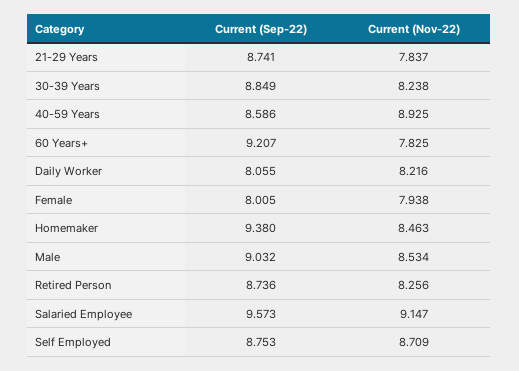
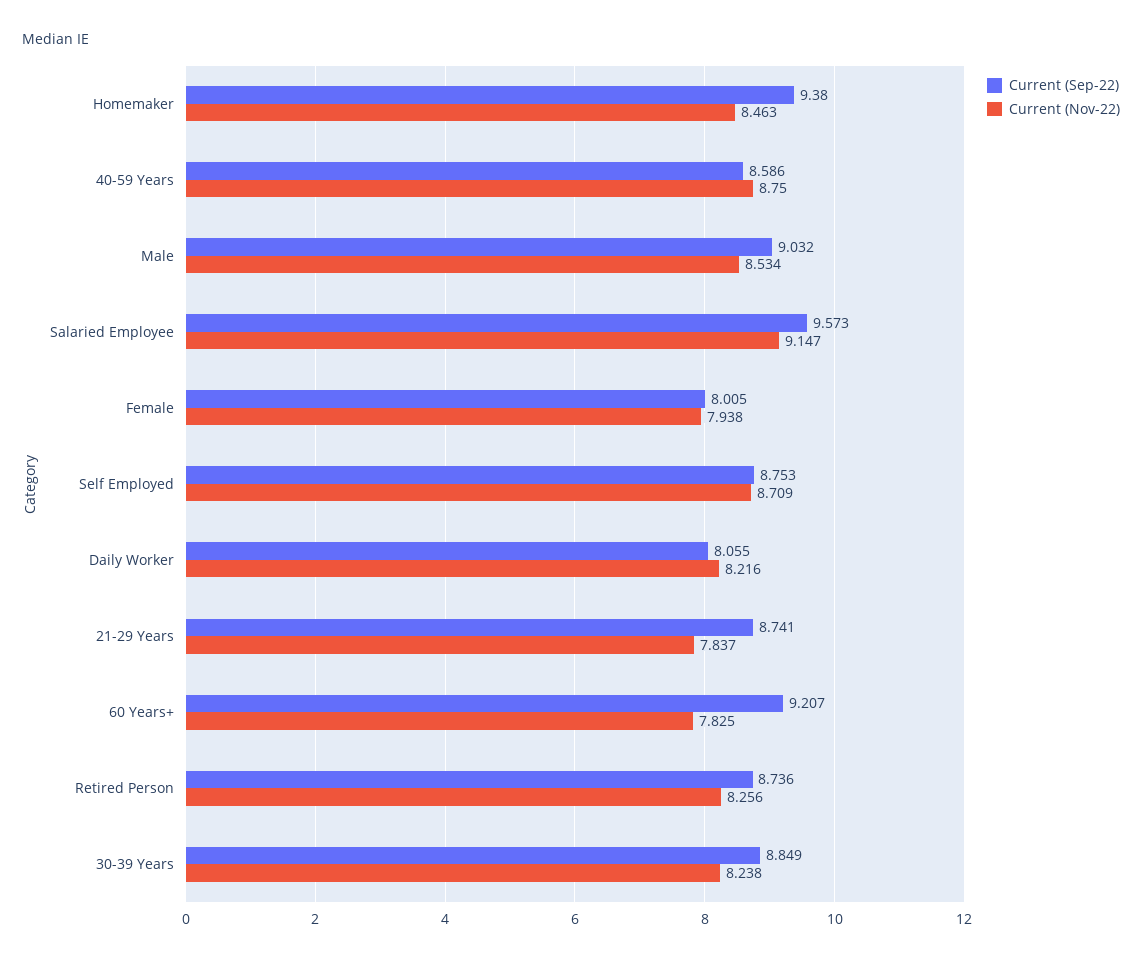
Current (Nov-22), 40-59 Years: 8.925 -> 8.75

